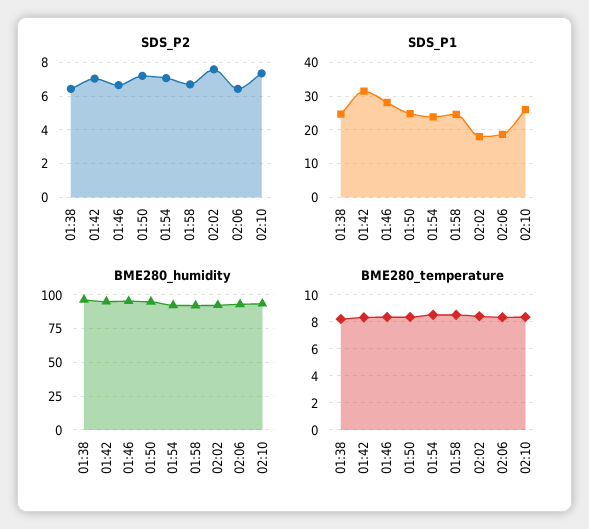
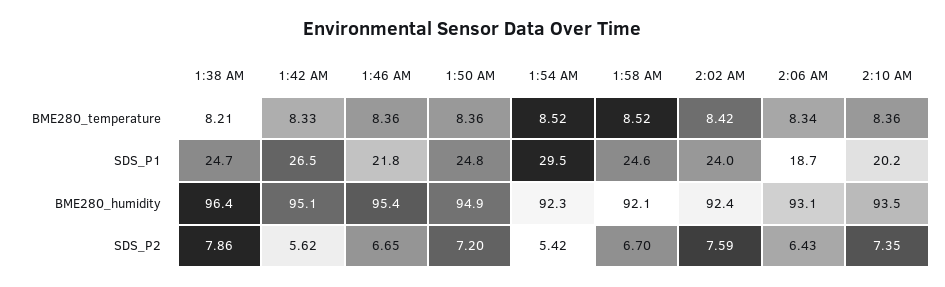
SDS_P2, 01:38: 6.5 -> 7.86
SDS_P2, 01:42: 7 -> 5.62
SDS_P2, 01:54: 7 -> 5.42
SDS_P1, 01:42: 32 -> 26.5
SDS_P1, 01:46: 28 -> 21.8
SDS_P1, 01:54: 24 -> 29.5
SDS_P1, 02:02: 18 -> 24
SDS_P1, 02:10: 26 -> 20.2

